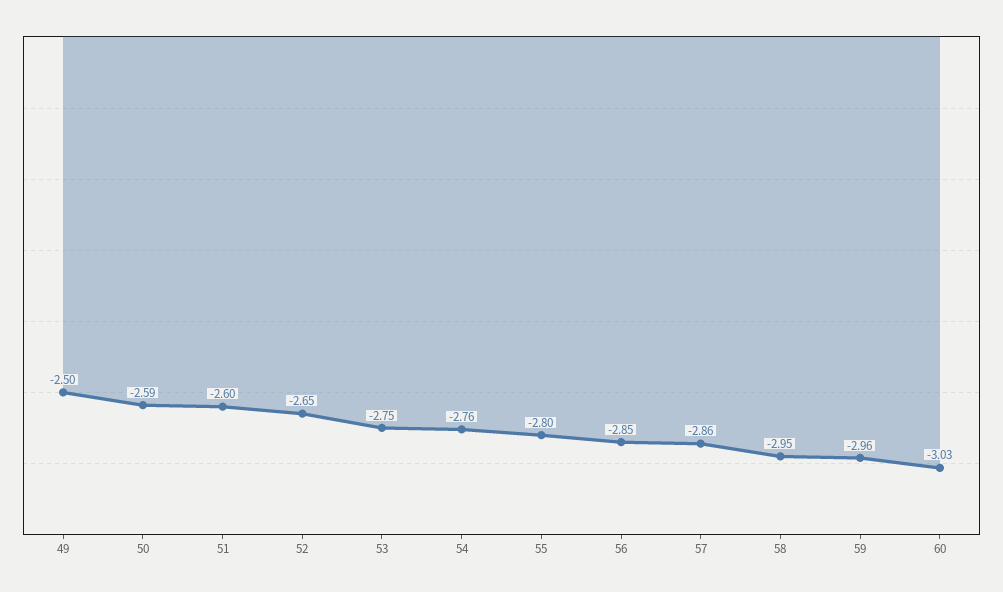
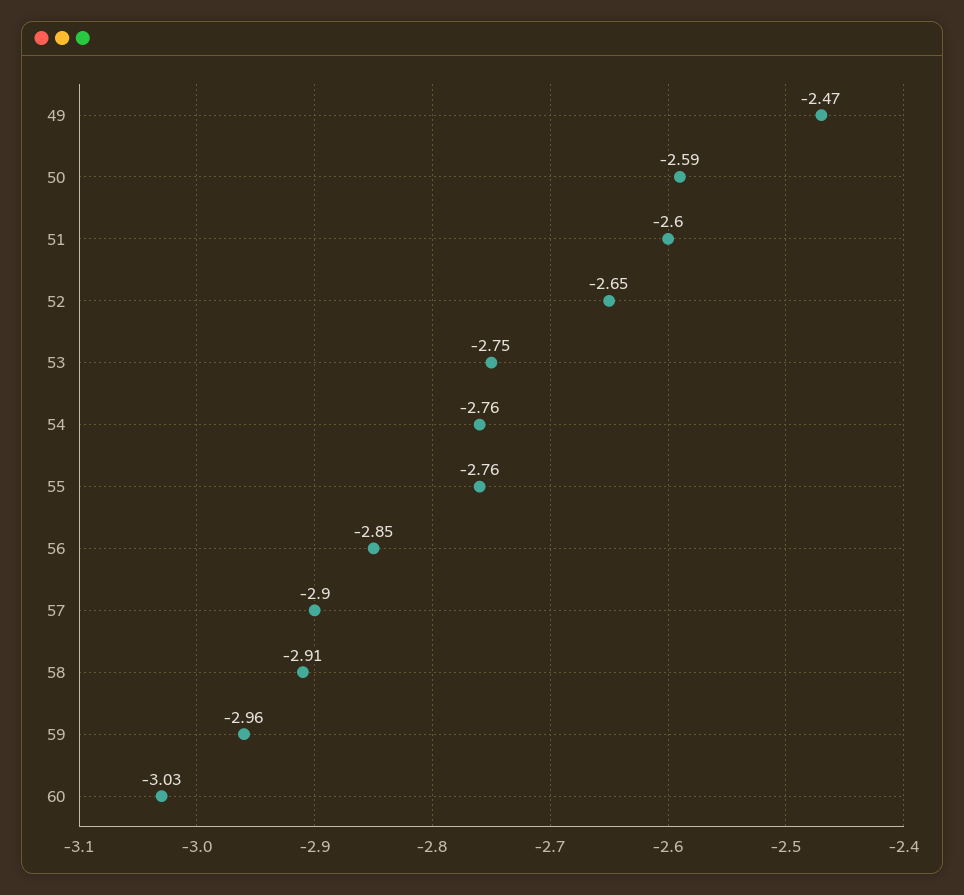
49: -2.5 -> -2.47
55: -2.8 -> -2.76
57: -2.86 -> -2.9
58: -2.95 -> -2.91

